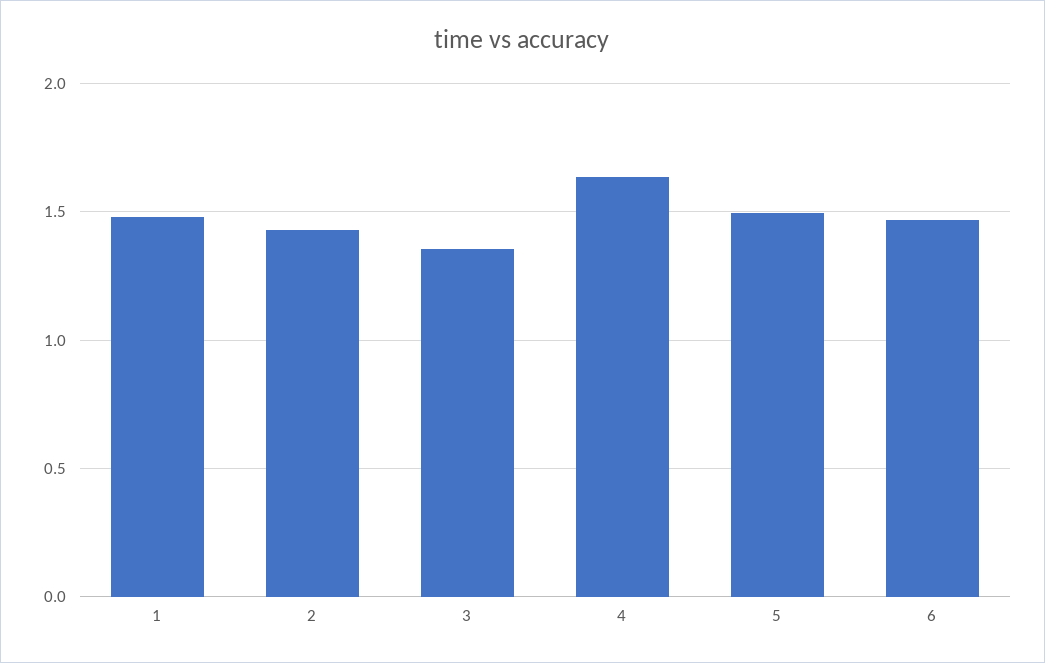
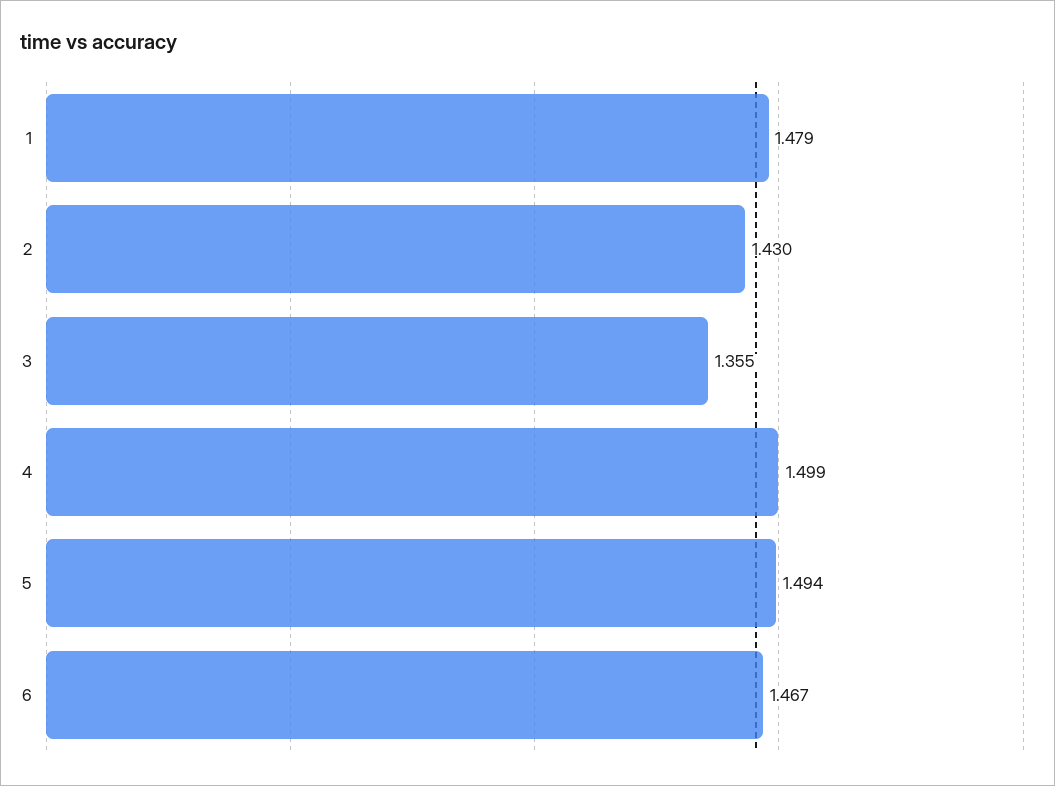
4: 1.65 -> 1.499

